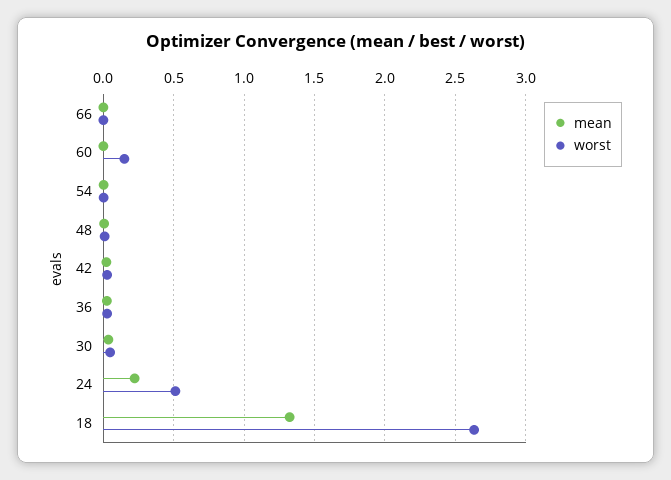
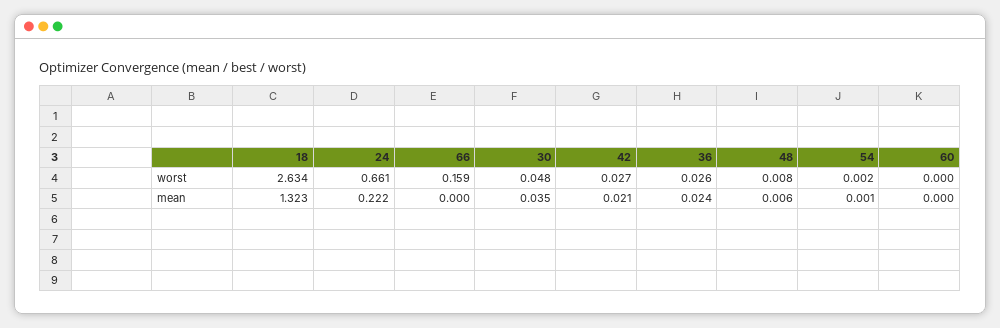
worst, 66: 0 -> 0.159
worst, 60: 0.15 -> 0
worst, 24: 0.5 -> 0.661

